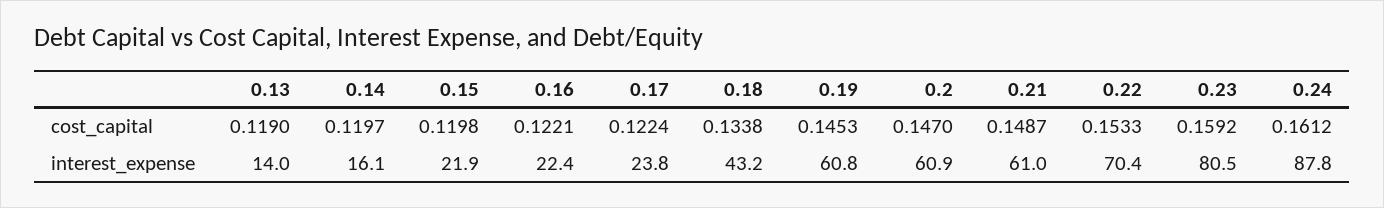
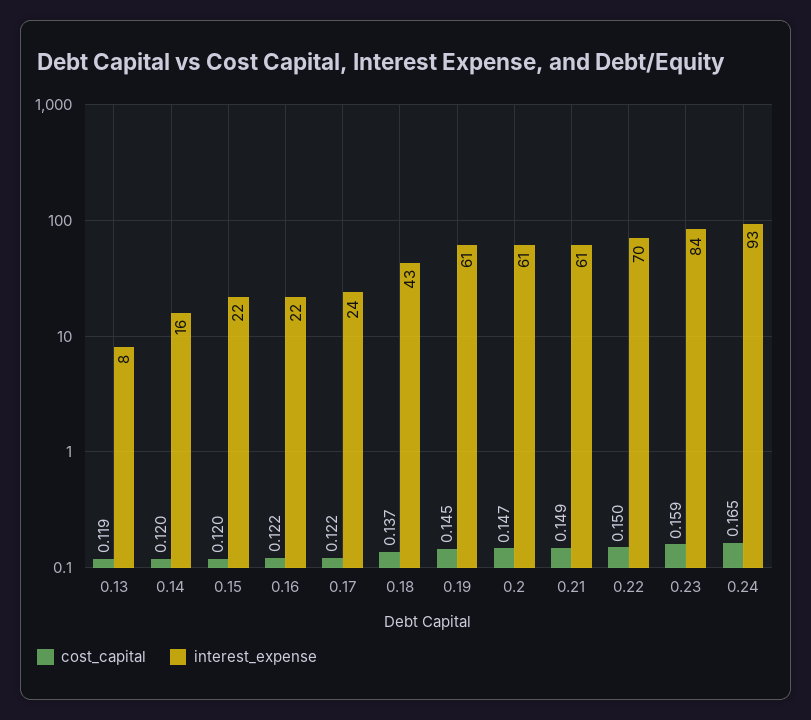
cost_capital, 0.18: 0.1338 -> 0.137
cost_capital, 0.22: 0.1533 -> 0.15
cost_capital, 0.24: 0.1612 -> 0.165
interest_expense, 0.13: 14 -> 8
interest_expense, 0.23: 80.5 -> 84
interest_expense, 0.24: 87.8 -> 93

